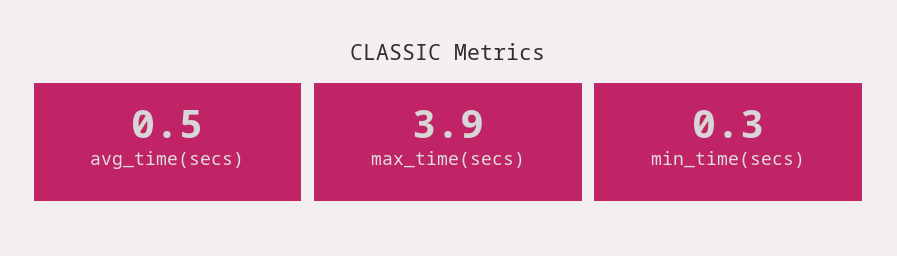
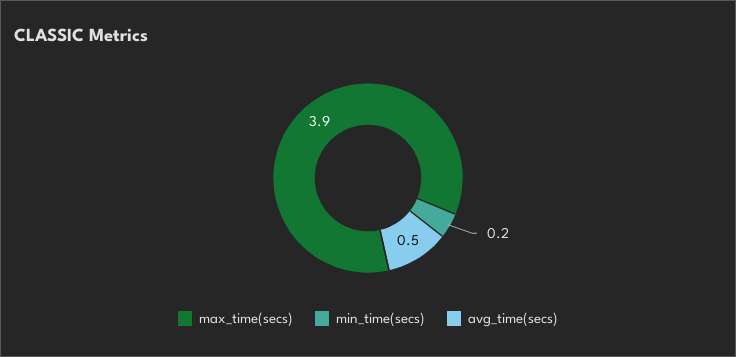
min_time(secs): 0.3 -> 0.2

